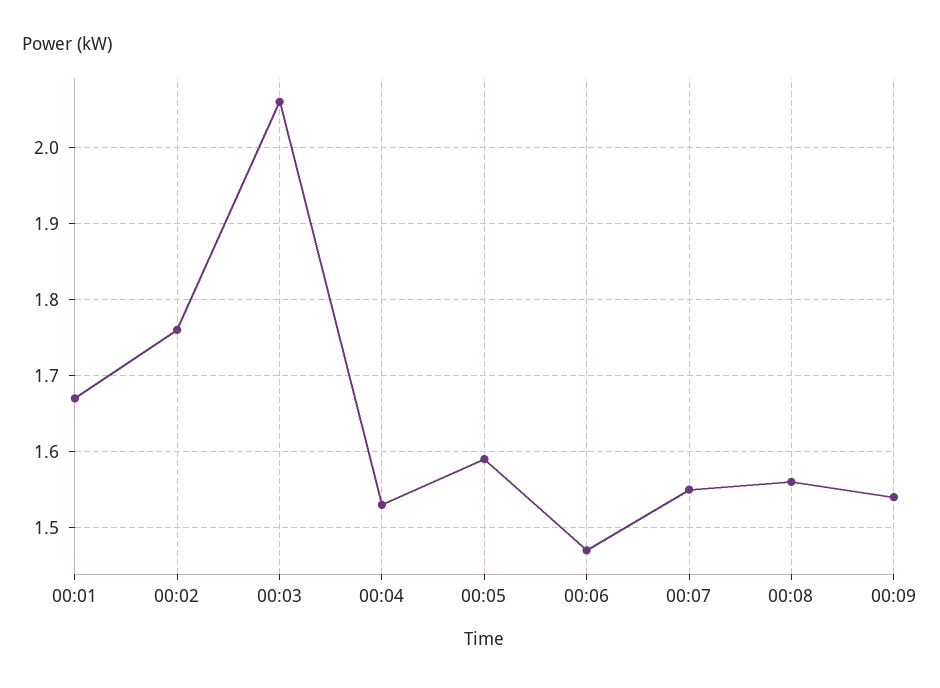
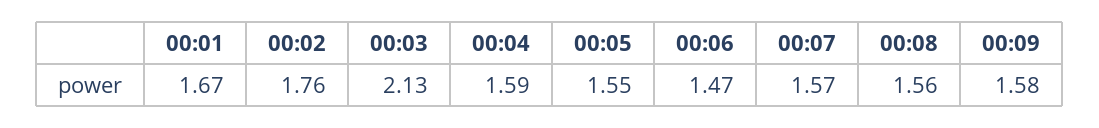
00:03: 2.06 -> 2.13
00:04: 1.53 -> 1.59
00:05: 1.59 -> 1.55
00:07: 1.55 -> 1.57
00:09: 1.54 -> 1.58

